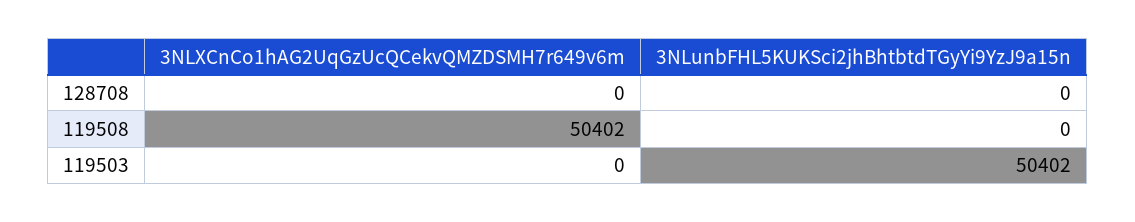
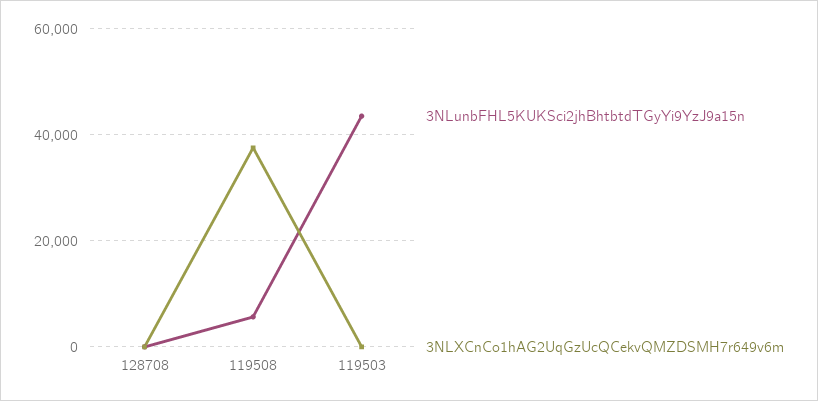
3NLXCnCo1hAG2UqGzUcQCekvQMZDSMH7r649v6m, 119508: 50402 -> 38000
3NLunbFHL5KUKSci2jhBhtbtdTGyYi9YzJ9a15n, 119508: 0 -> 6000
3NLunbFHL5KUKSci2jhBhtbtdTGyYi9YzJ9a15n, 119503: 50402 -> 44000

